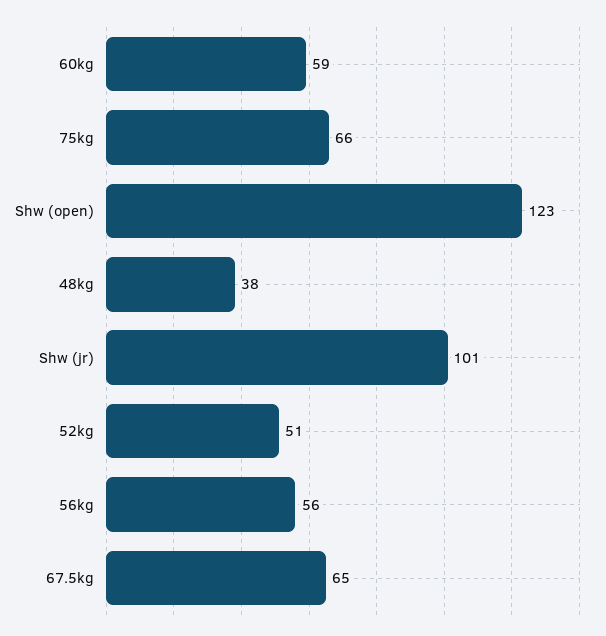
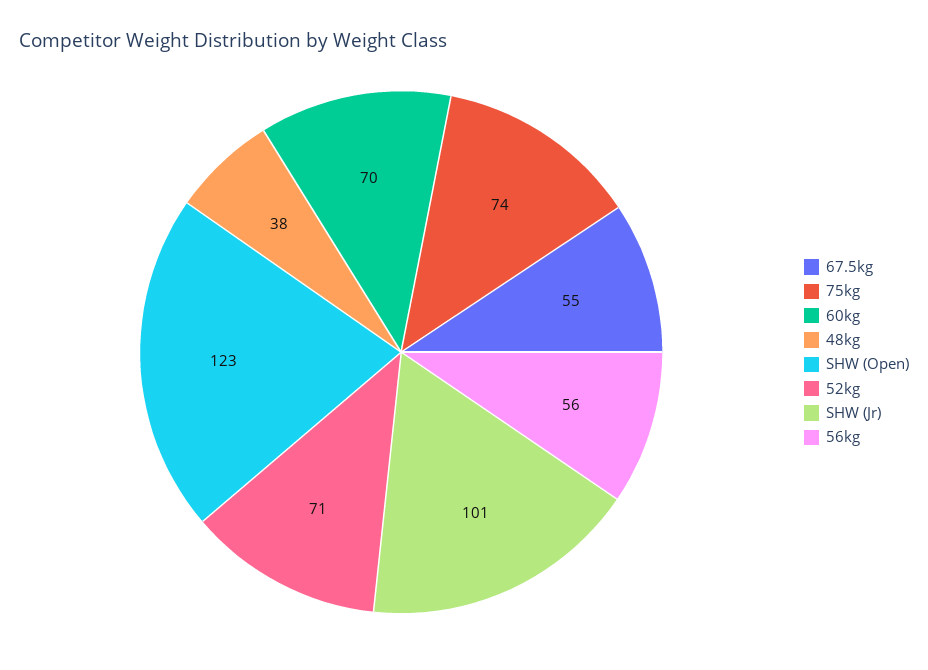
60kg: 59 -> 70
75kg: 66 -> 74
52kg: 51 -> 71
67.5kg: 65 -> 55

